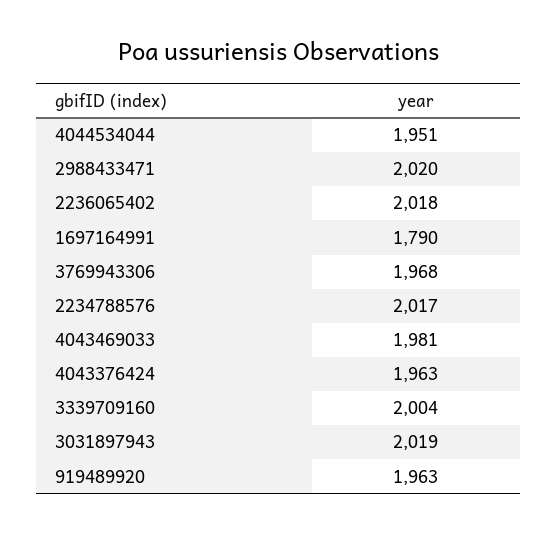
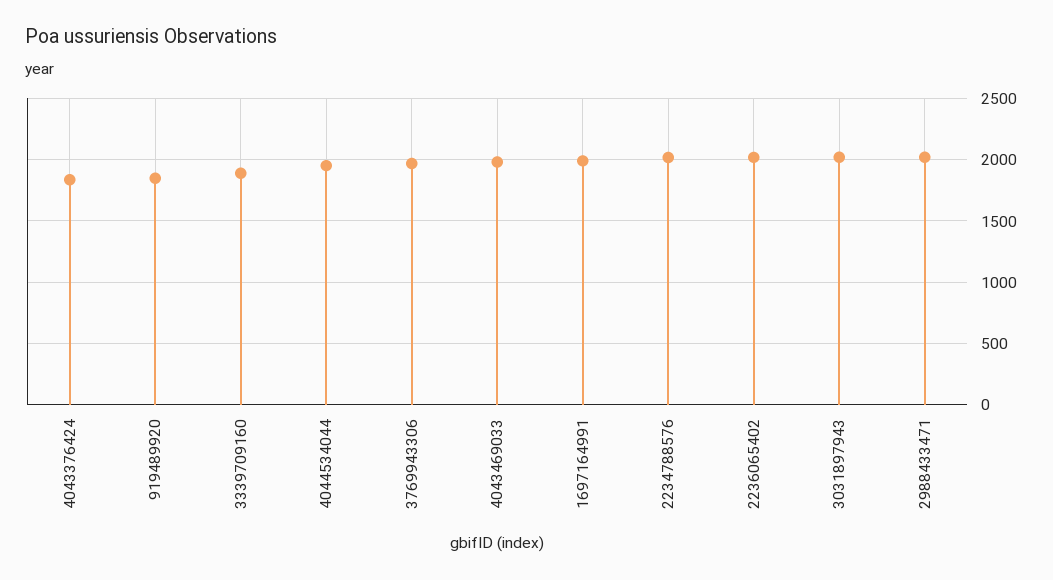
1697164991: 1790 -> 2000
4043376424: 1963 -> 1850
3339709160: 2004 -> 1900
919489920: 1963 -> 1850

